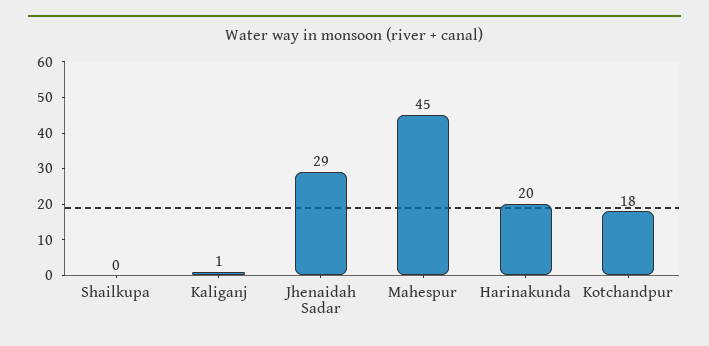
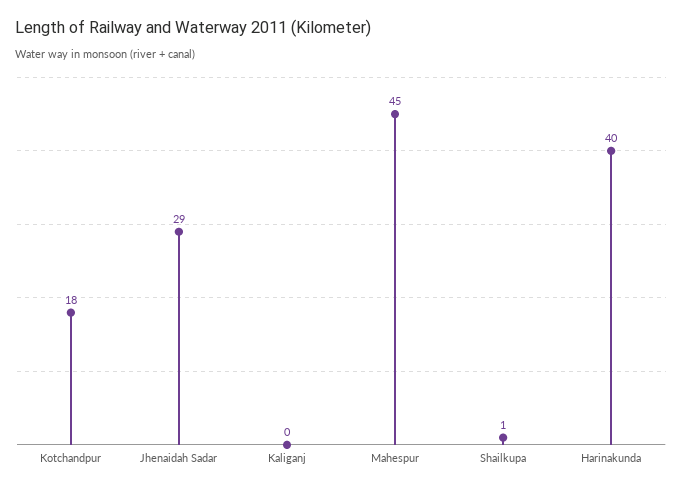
Shailkupa: 0 -> 1
Kaliganj: 1 -> 0
Harinakunda: 20 -> 40

